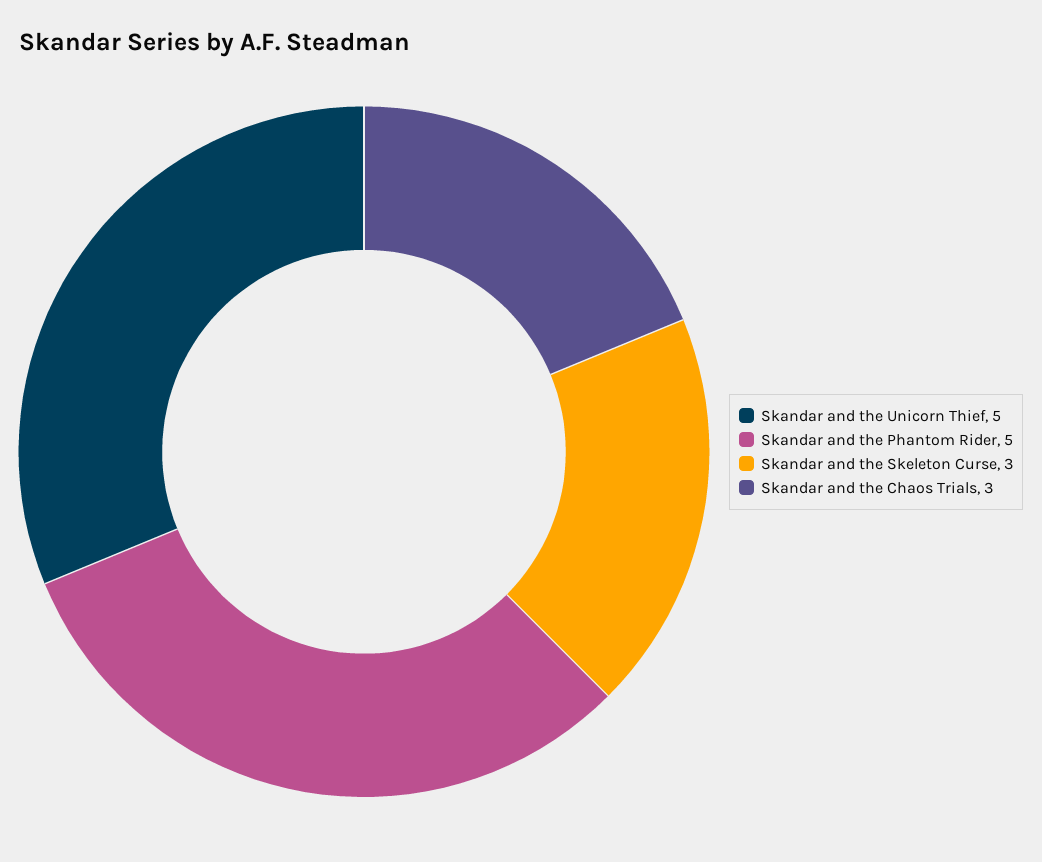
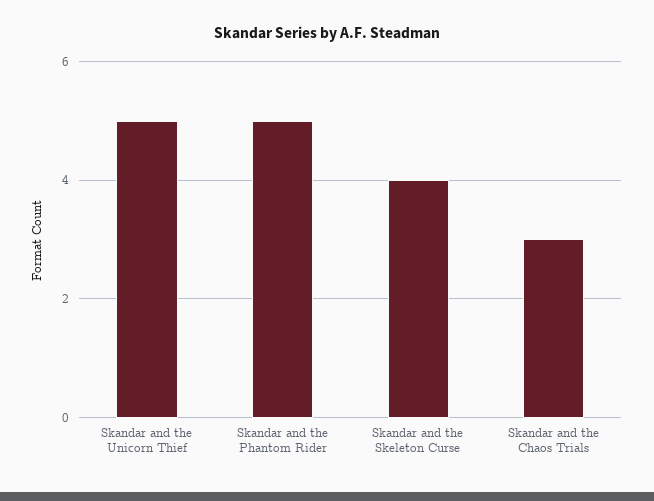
Skandar and the Skeleton Curse: 3 -> 4

